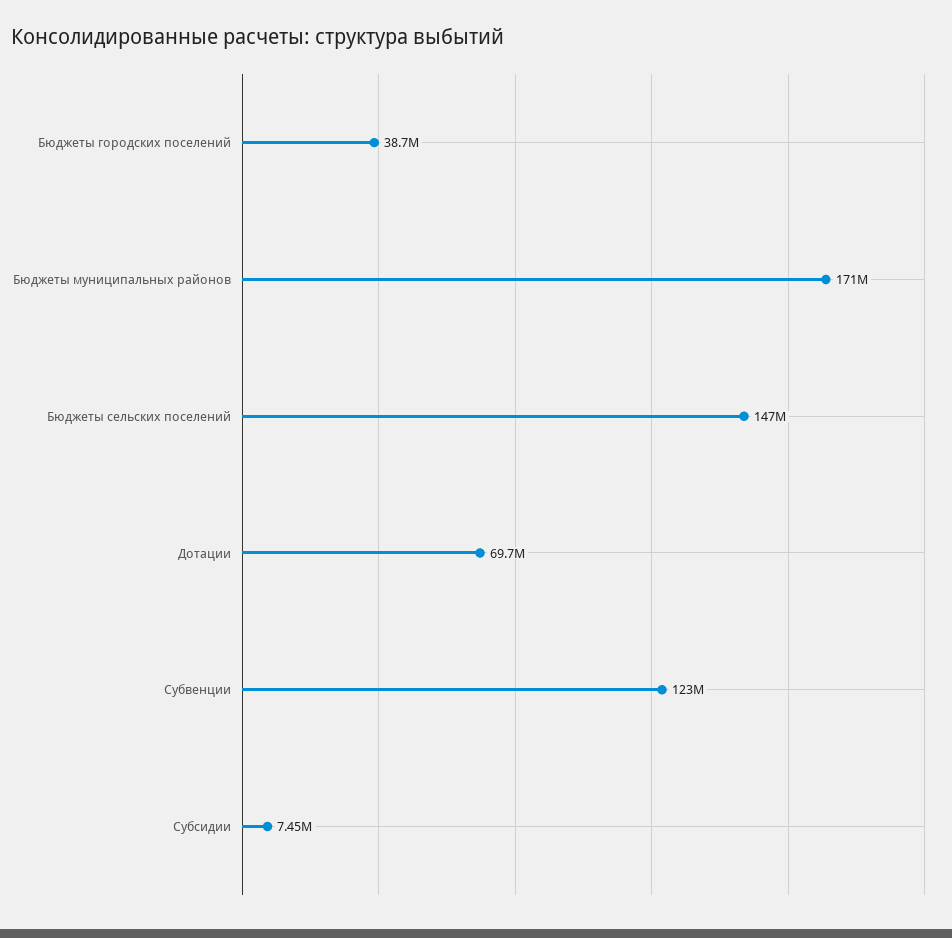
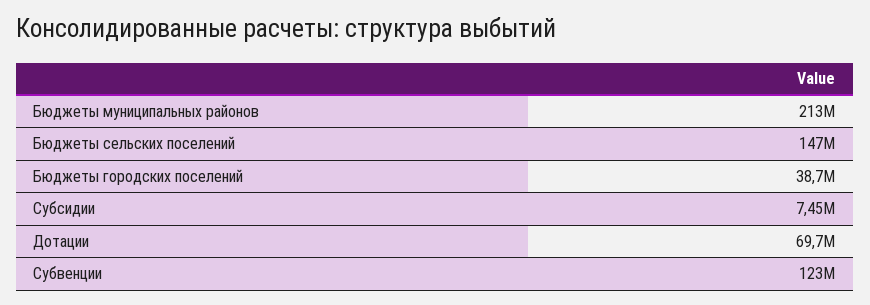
Бюджеты муниципальных районов: 171000000 -> 213000000

